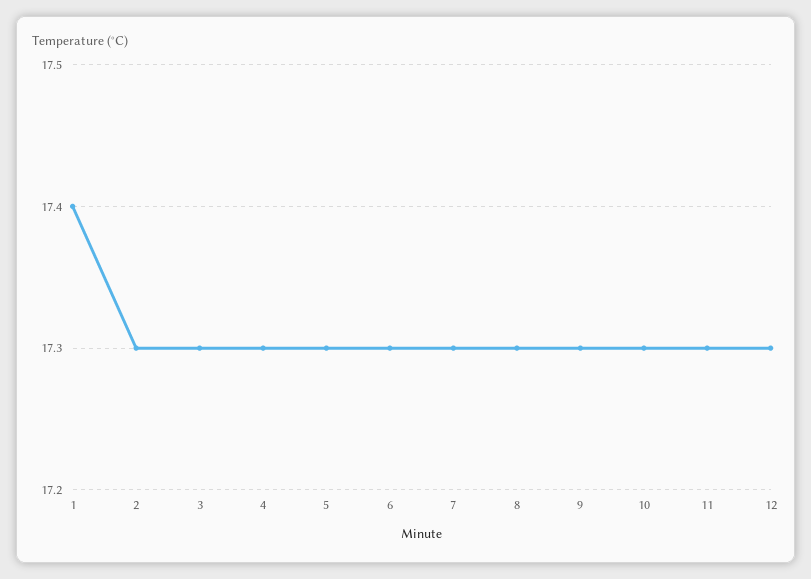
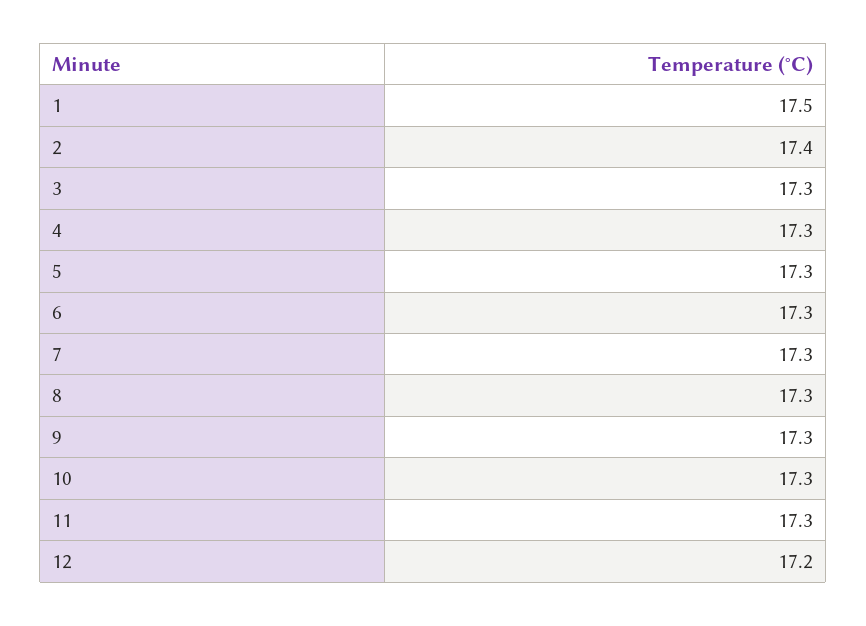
1: 17.4 -> 17.5
2: 17.3 -> 17.4
12: 17.3 -> 17.2

